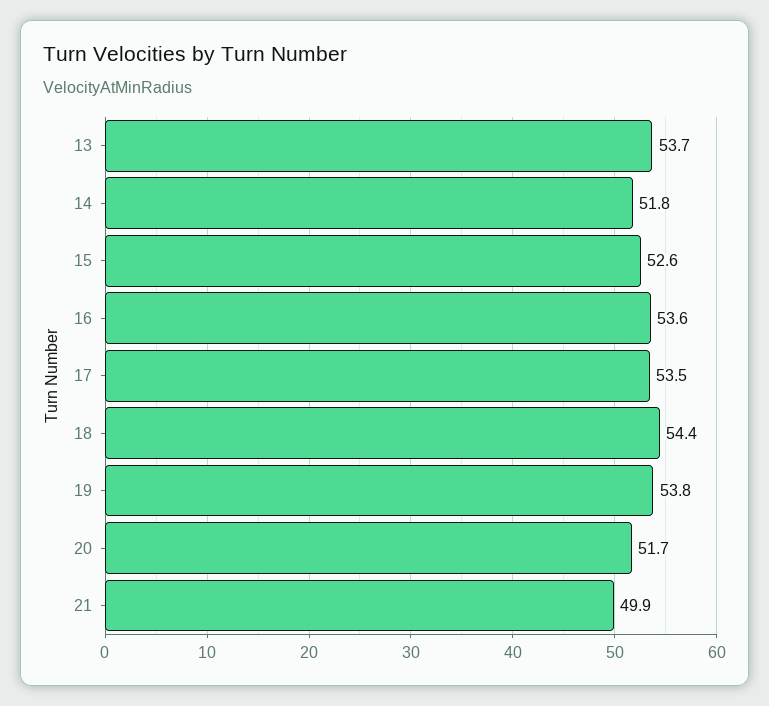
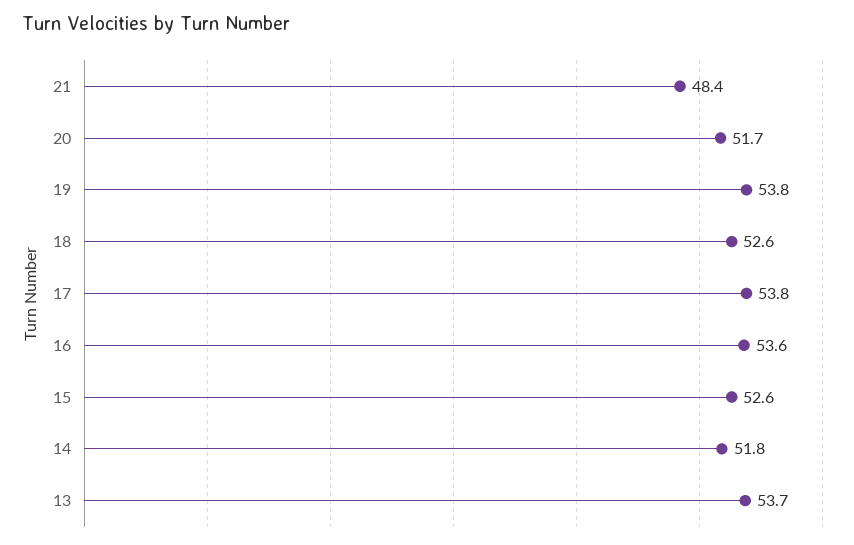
17: 53.5 -> 53.8
18: 54.4 -> 52.6
21: 49.9 -> 48.4

